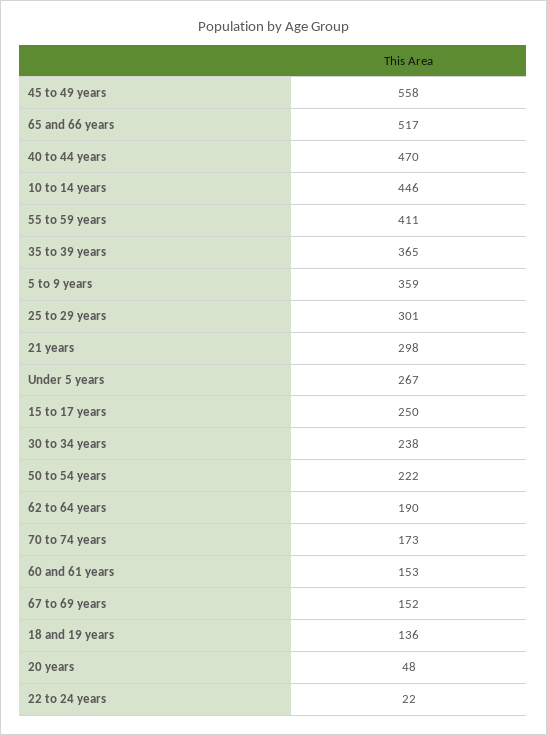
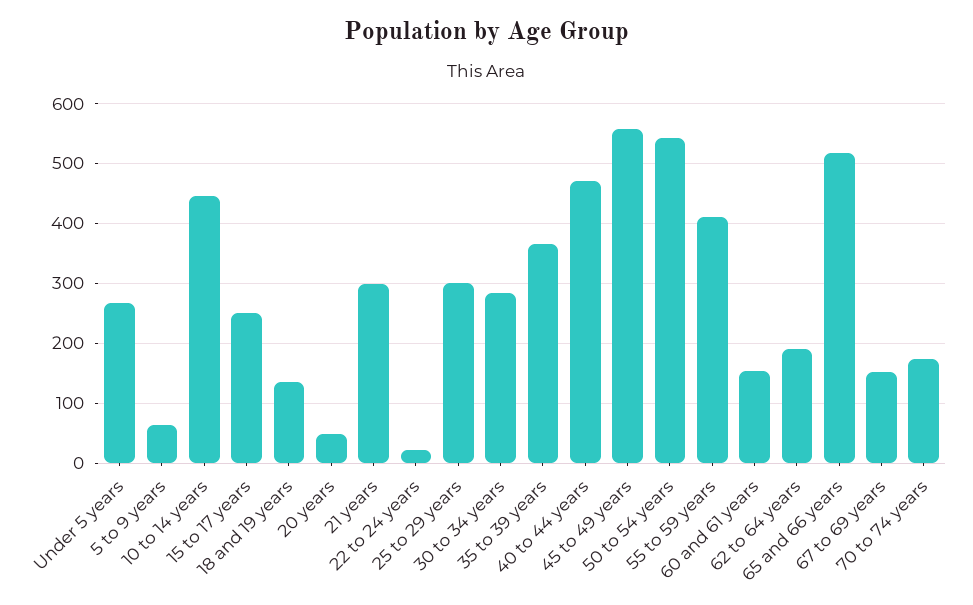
5 to 9 years: 359 -> 60
30 to 34 years: 238 -> 280
50 to 54 years: 222 -> 540

